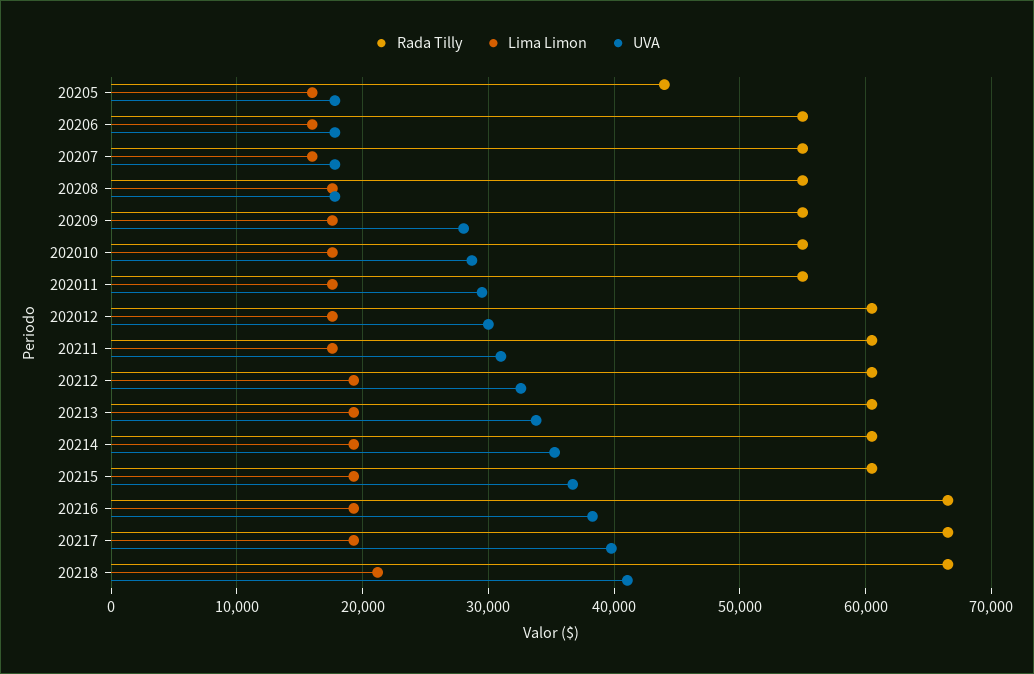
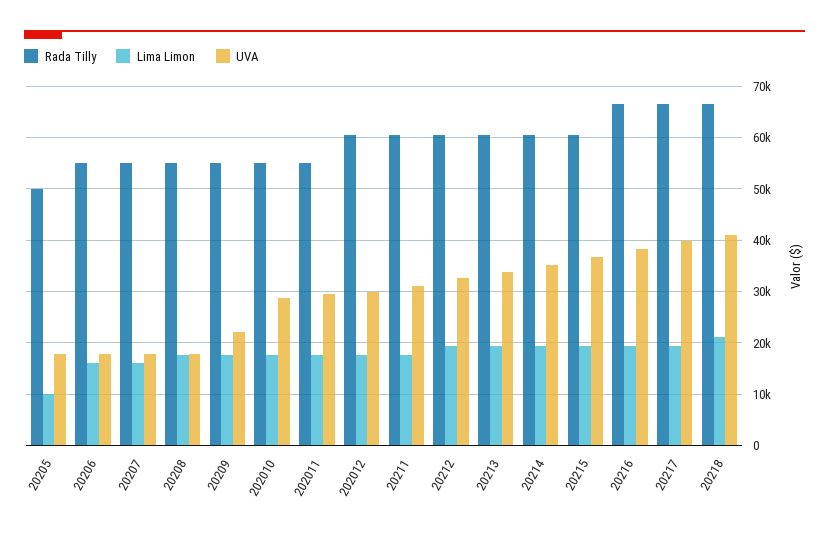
Rada Tilly, 20205: 44000 -> 50000
Lima Limon, 20205: 16000 -> 10000
UVA, 20209: 28000 -> 22000

